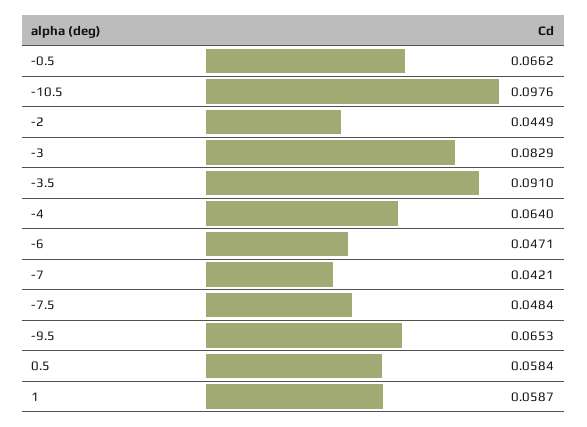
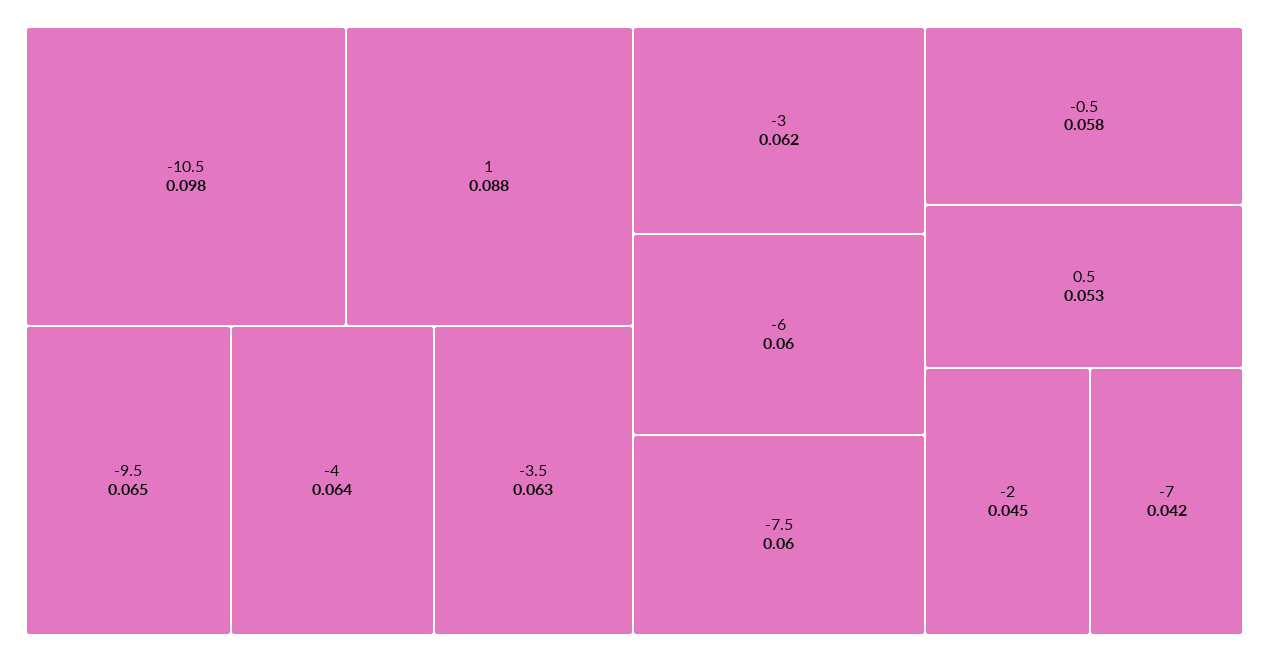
-0.5: 0.0662 -> 0.058
-3: 0.0829 -> 0.062
-3.5: 0.091 -> 0.063
-6: 0.0471 -> 0.06
-7.5: 0.0484 -> 0.06
0.5: 0.0584 -> 0.053
1: 0.0587 -> 0.088

